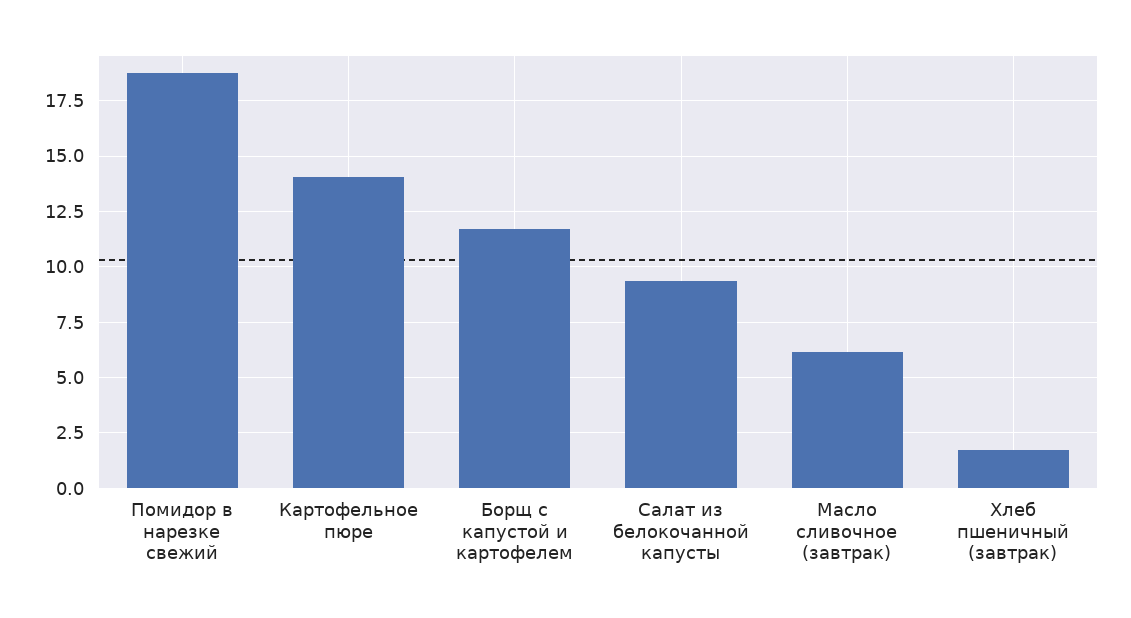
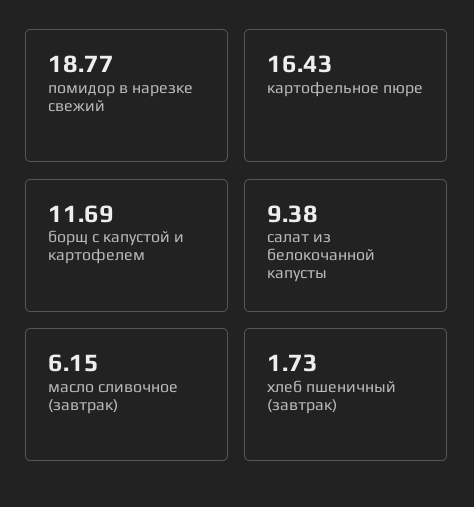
Картофельное пюре: 14 -> 16.43

